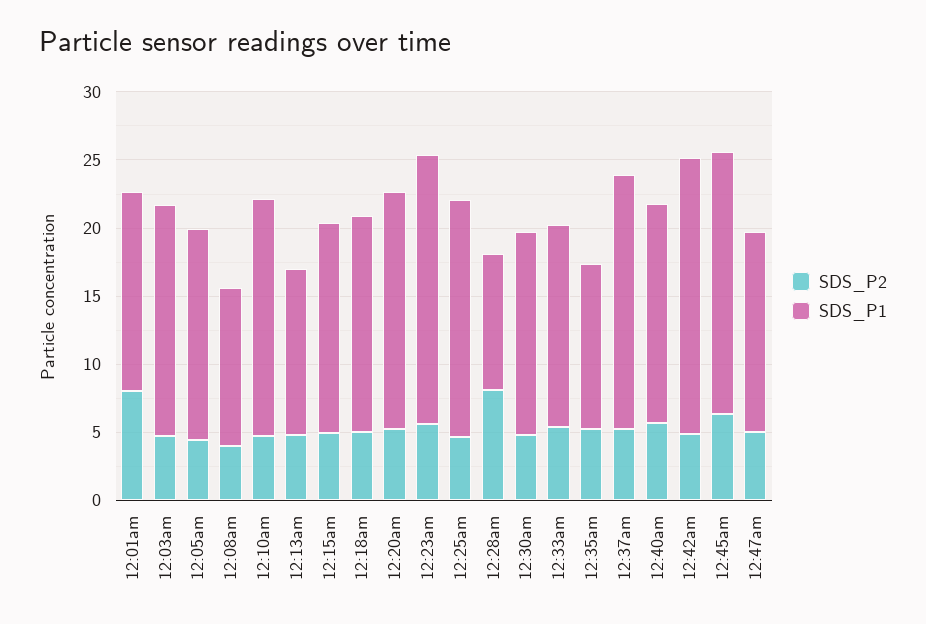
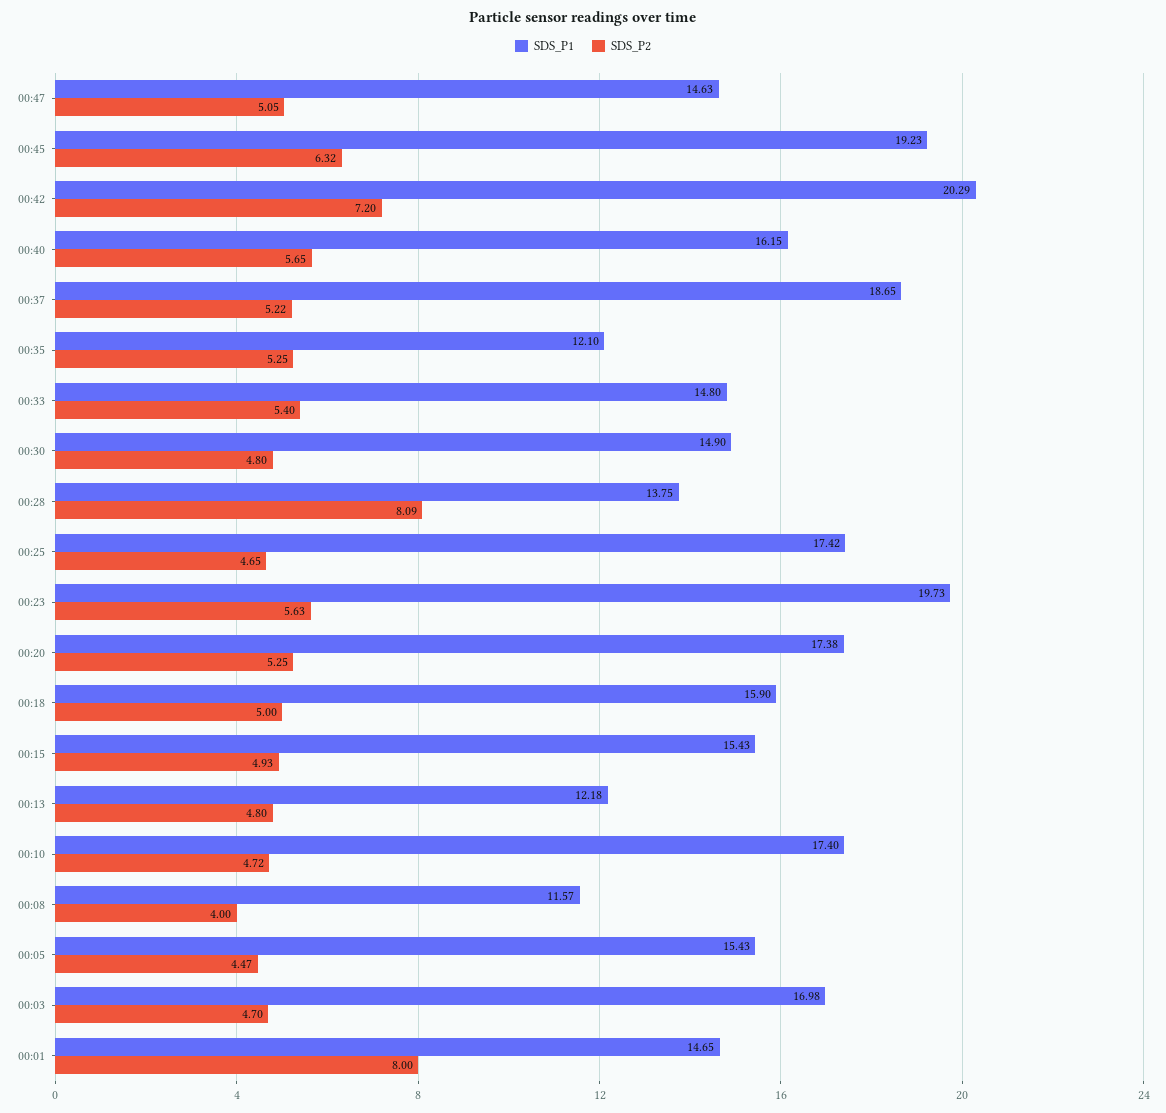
SDS_P1, 12:28am: 10 -> 13.75
SDS_P2, 12:42am: 5 -> 7.2

